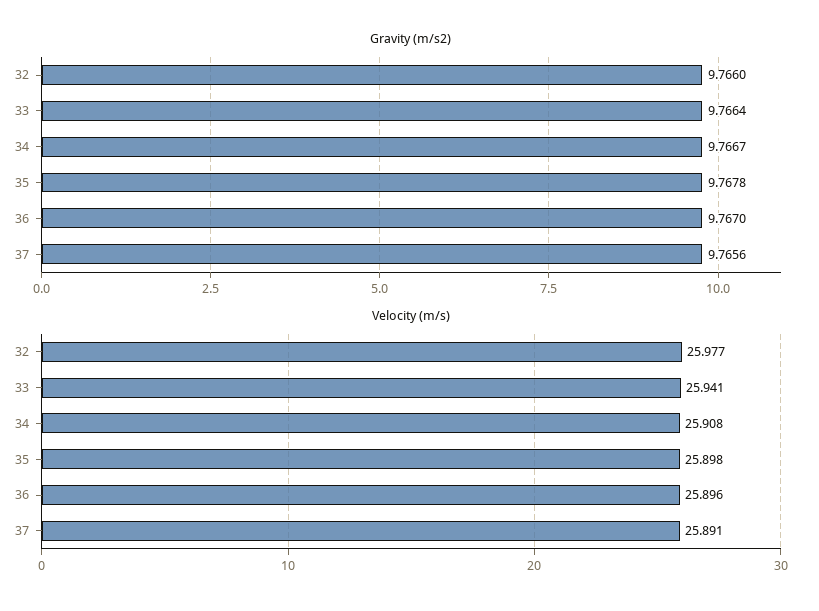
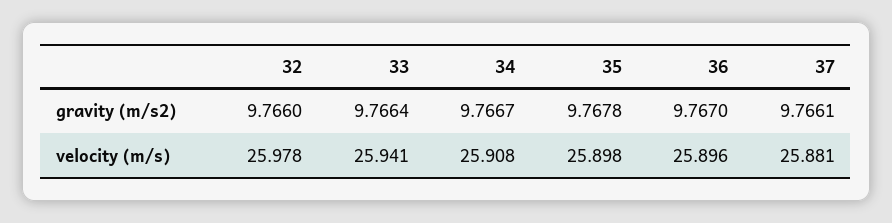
Gravity (m/s2), 37: 9.7656 -> 9.7661
Velocity (m/s), 32: 25.977 -> 25.978
Velocity (m/s), 37: 25.891 -> 25.881

